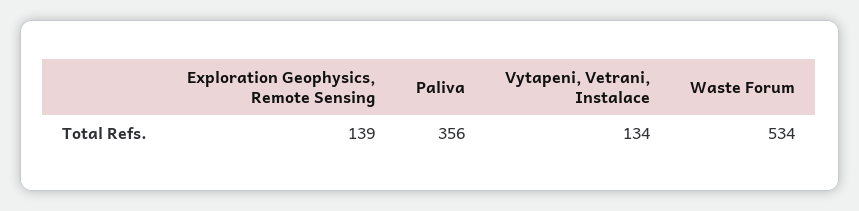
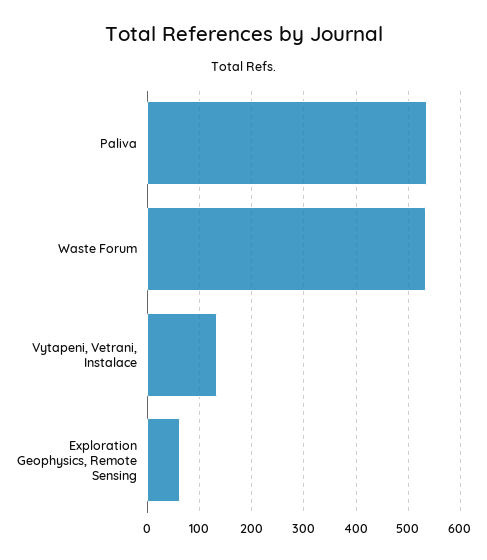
Exploration Geophysics, Remote Sensing: 139 -> 60
Paliva: 356 -> 540

